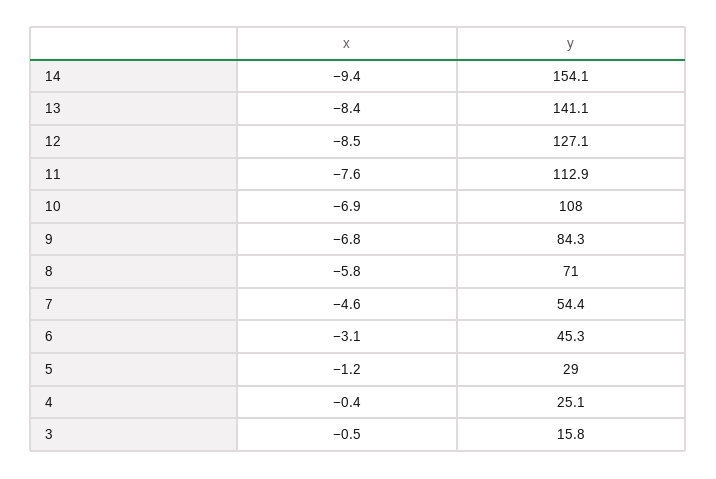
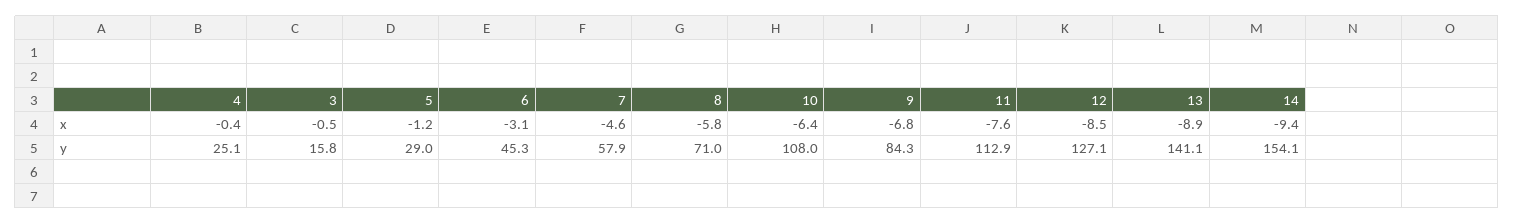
x, 13: -8.4 -> -8.9
x, 10: -6.9 -> -6.4
y, 7: 54.4 -> 57.9

